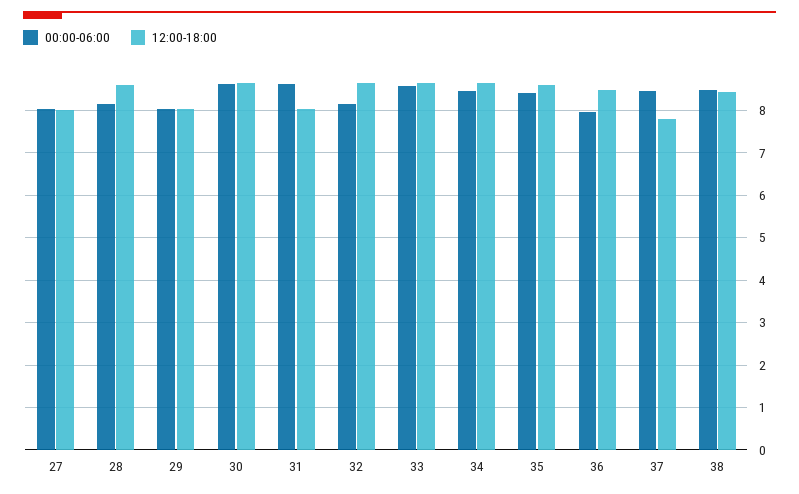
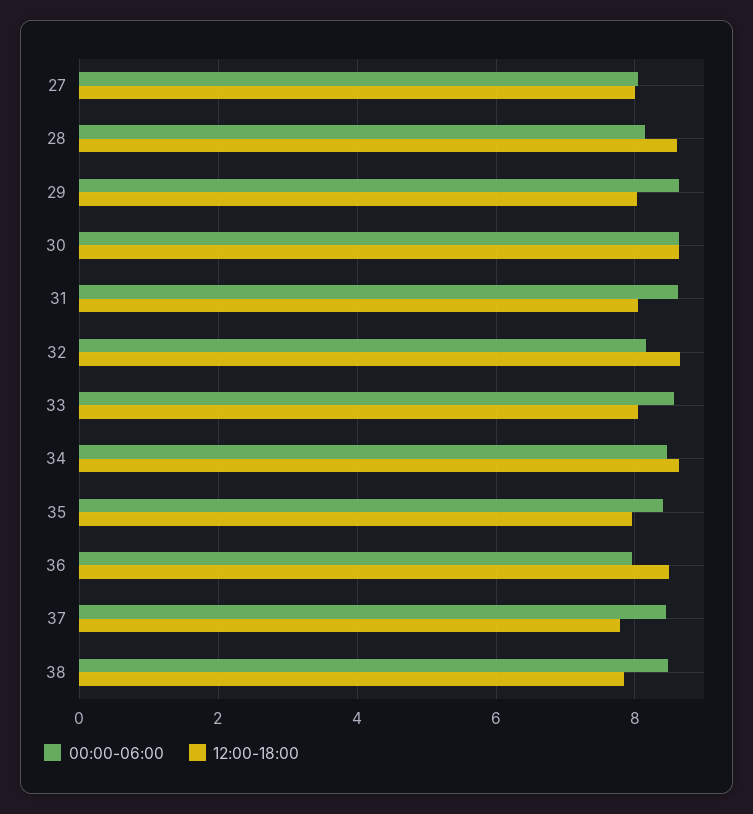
00:00-06:00, 29: 8 -> 8.6
12:00-18:00, 33: 8.6 -> 8
12:00-18:00, 35: 8.6 -> 8
12:00-18:00, 38: 8.4 -> 7.8

